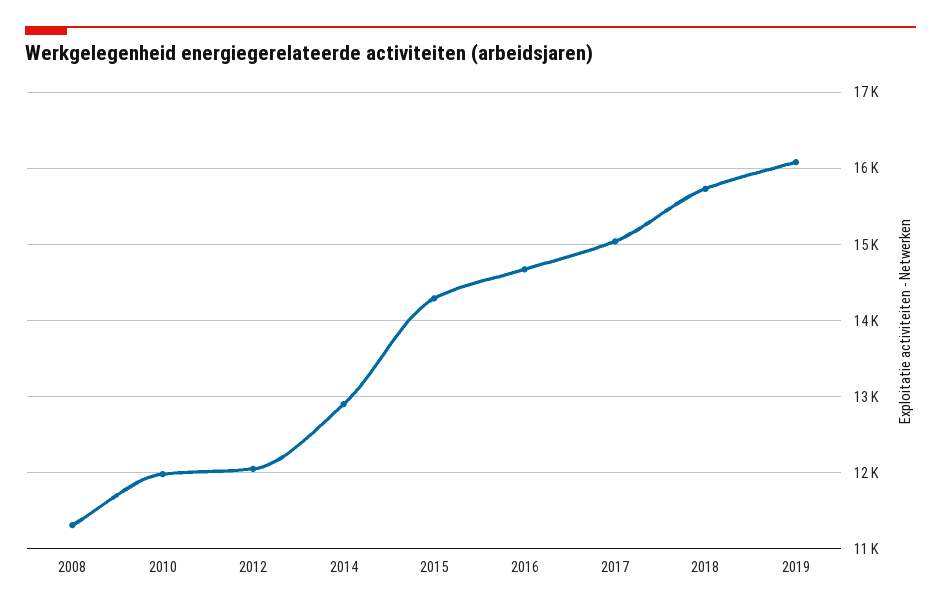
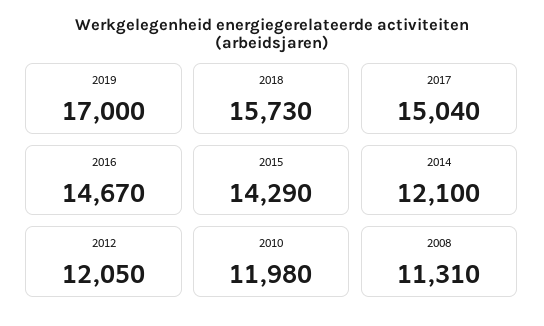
2014: 12900 -> 12100
2019: 16100 -> 17000

